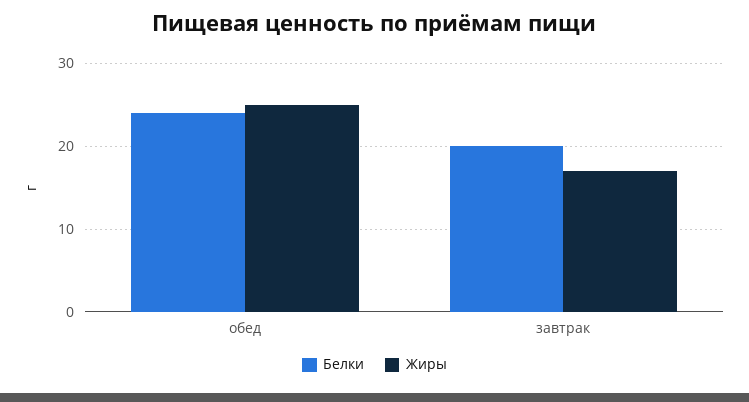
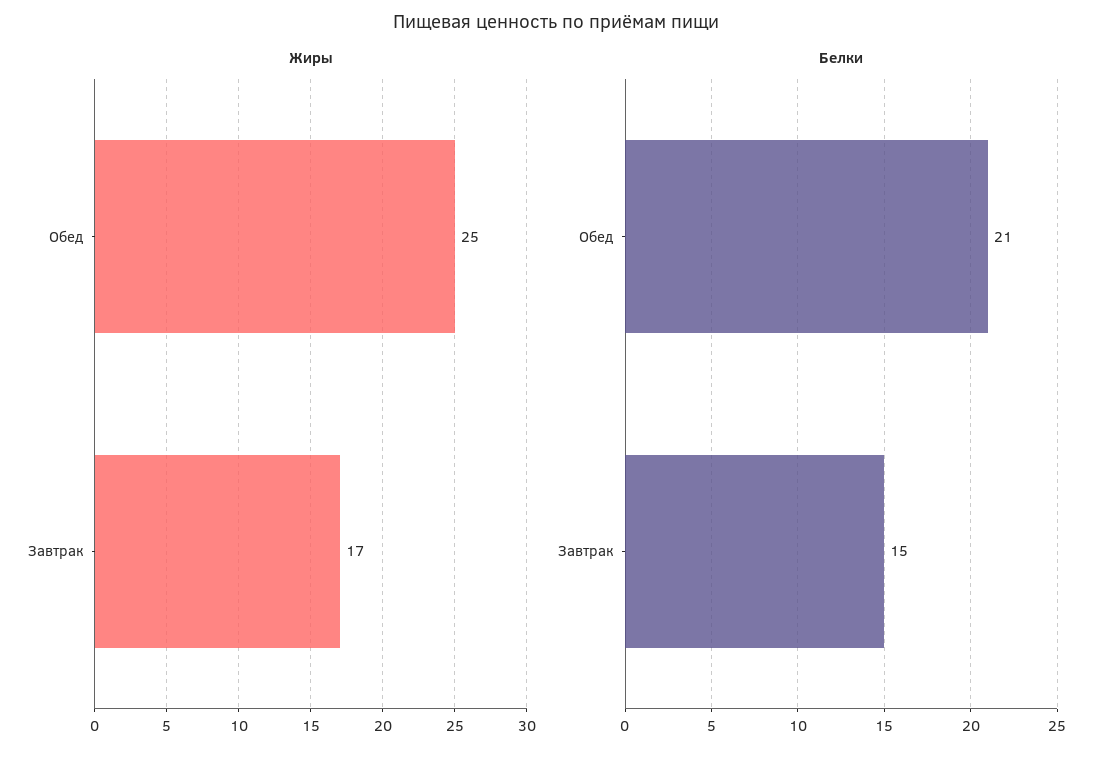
Белки, обед: 24 -> 21
Белки, завтрак: 20 -> 15

